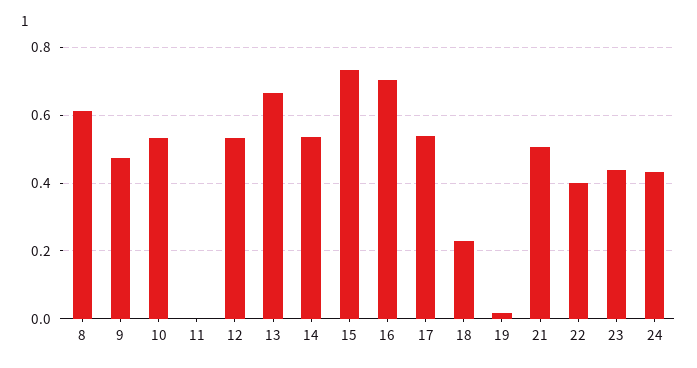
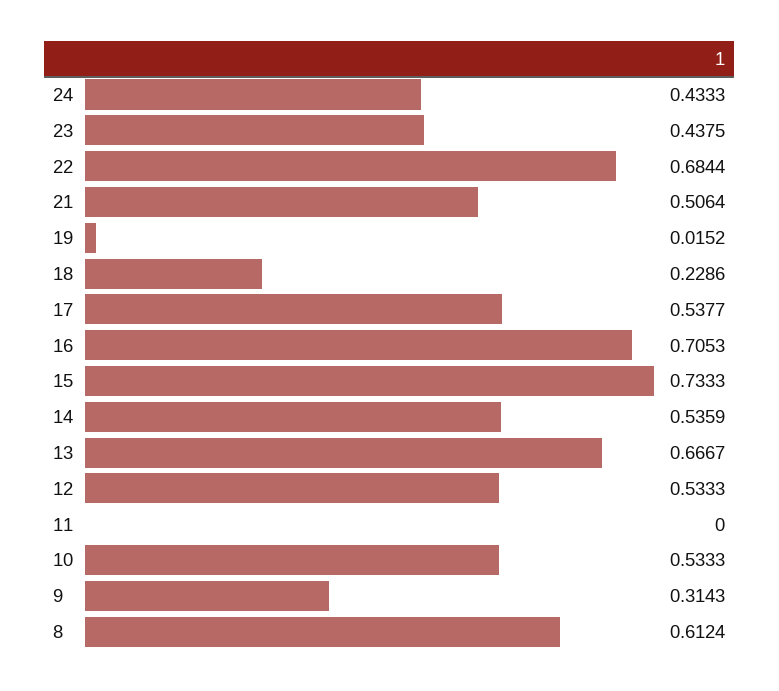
9: 0.48 -> 0.3143
22: 0.4 -> 0.6844

